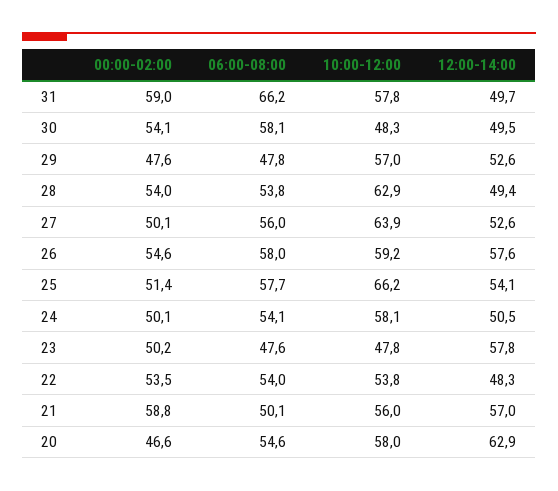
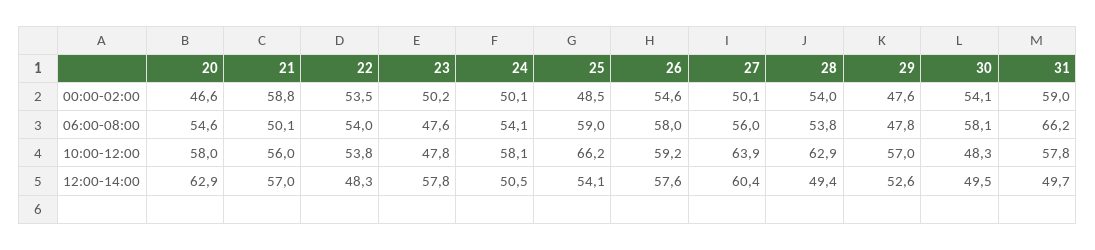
12:00-14:00, 27: 52.6 -> 60.4
00:00-02:00, 25: 51.4 -> 48.5
06:00-08:00, 25: 57.7 -> 59

